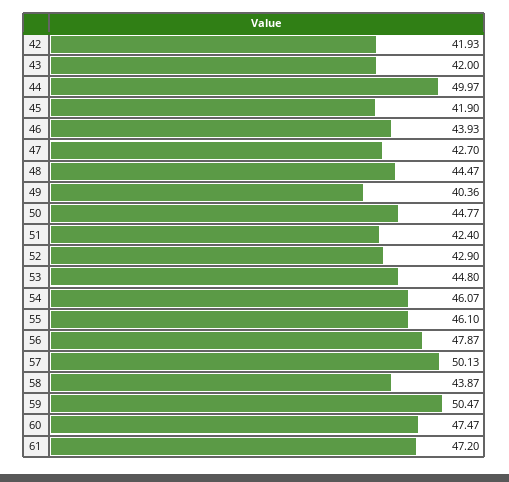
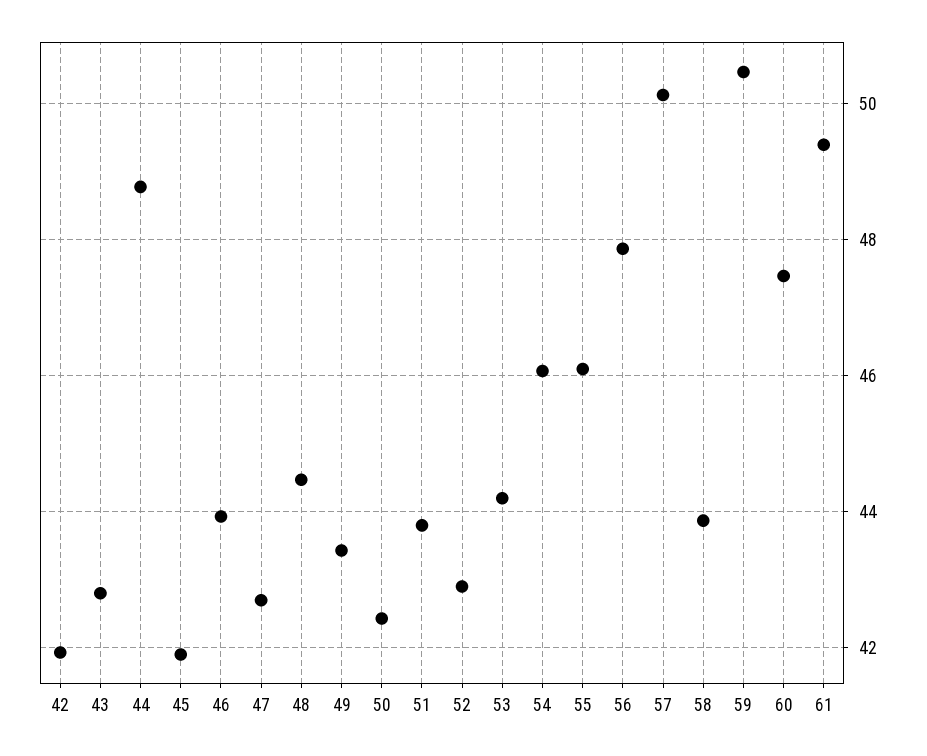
43: 42 -> 42.8
44: 49.97 -> 48.8
49: 40.36 -> 43.4
50: 44.77 -> 42.4
51: 42.4 -> 43.8
53: 44.8 -> 44.2
61: 47.2 -> 49.4

